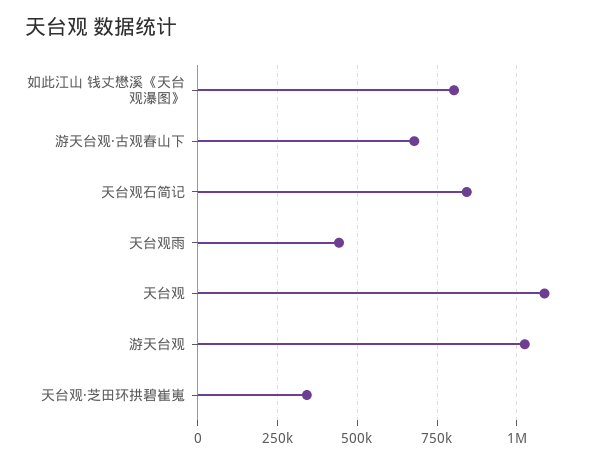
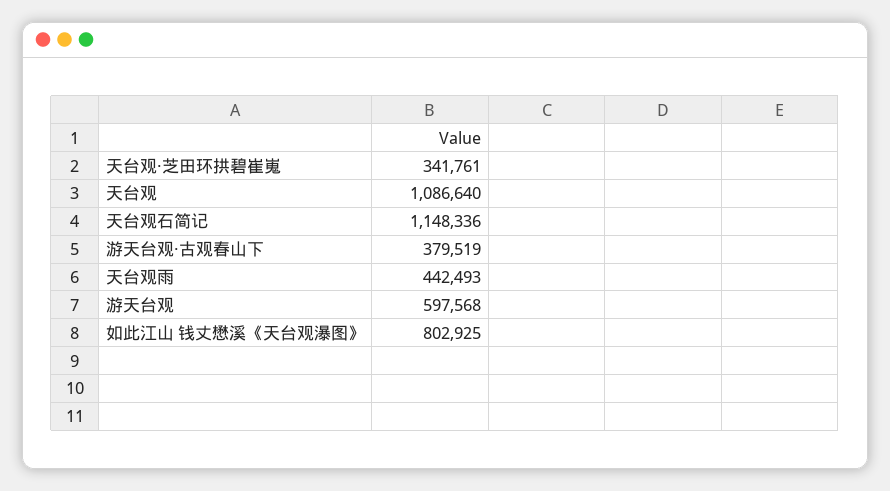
游天台观·古观春山下: 675000 -> 379519
天台观石简记: 850000 -> 1148336
游天台观: 1025000 -> 597568

